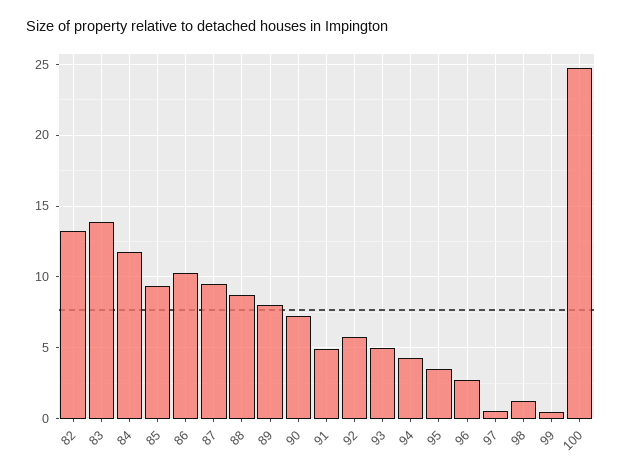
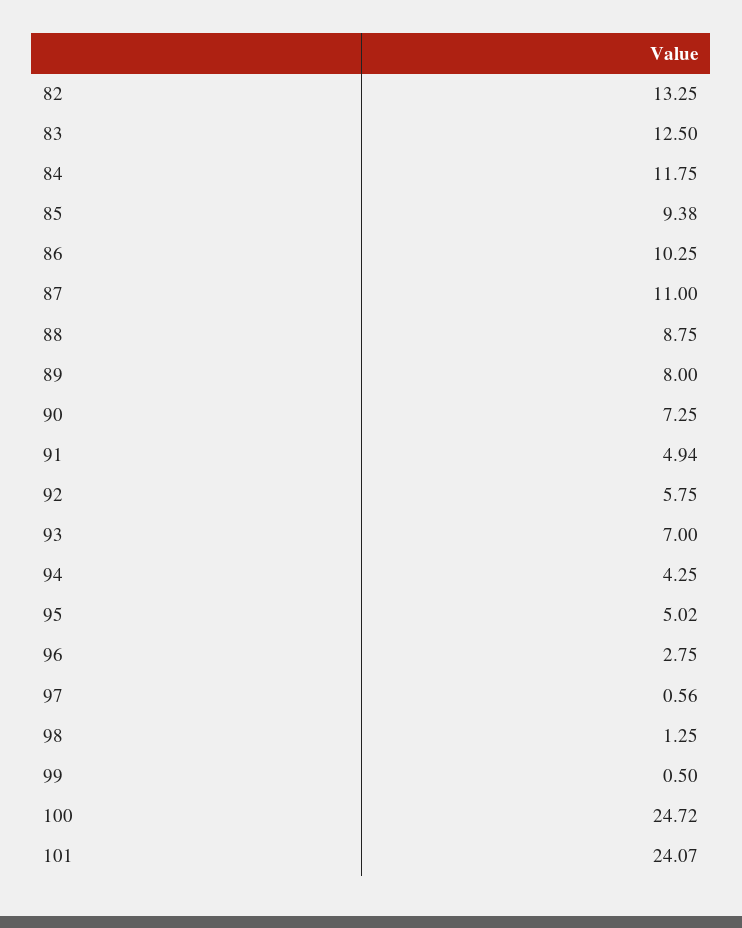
83: 14 -> 12.5
87: 9.5 -> 11
93: 5 -> 7
95: 3.5 -> 5.02
101: none -> 24.07

